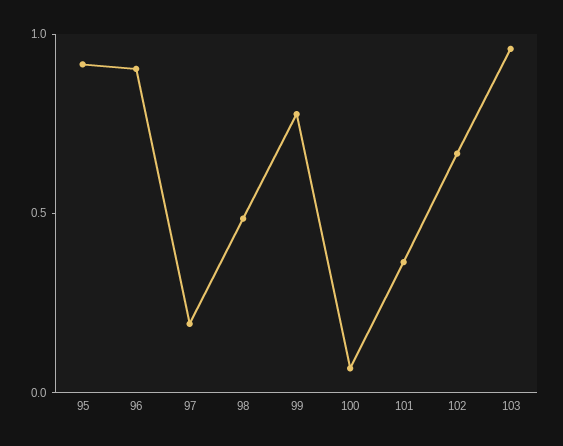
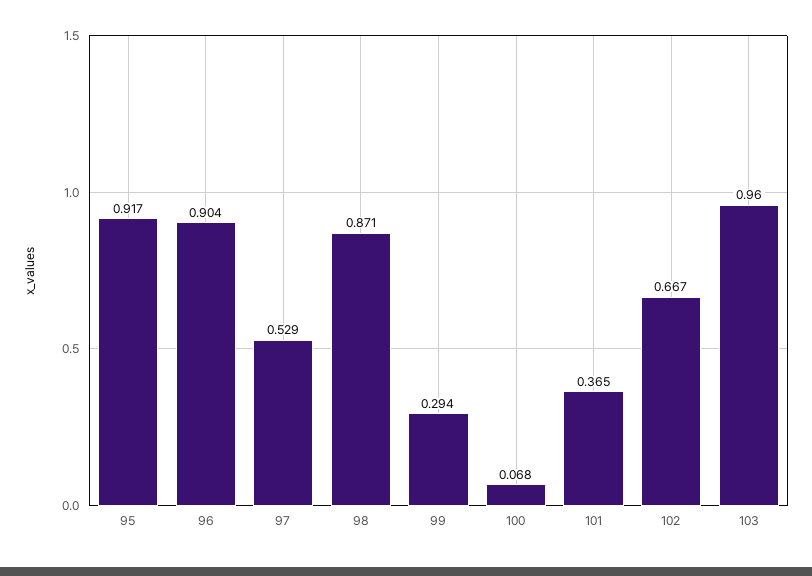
97: 0.2 -> 0.529
98: 0.5 -> 0.871
99: 0.8 -> 0.294

